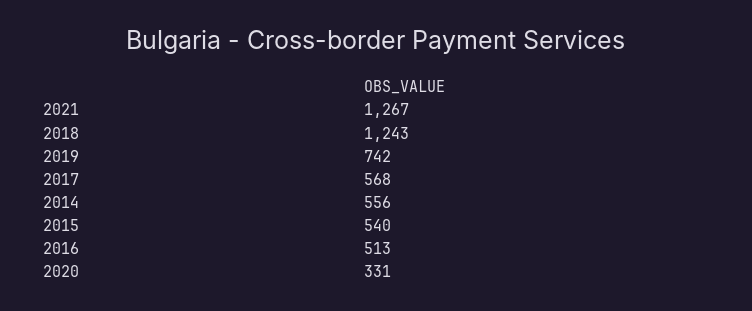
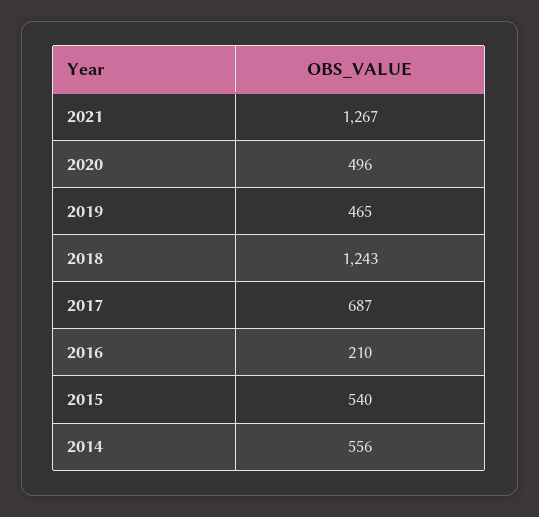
2019: 742 -> 465
2017: 568 -> 687
2016: 513 -> 210
2020: 331 -> 496

